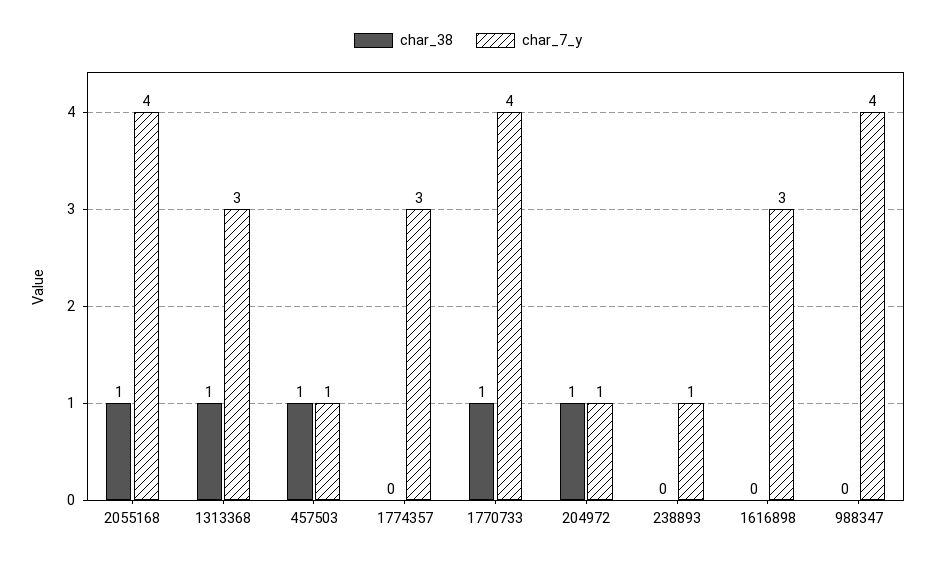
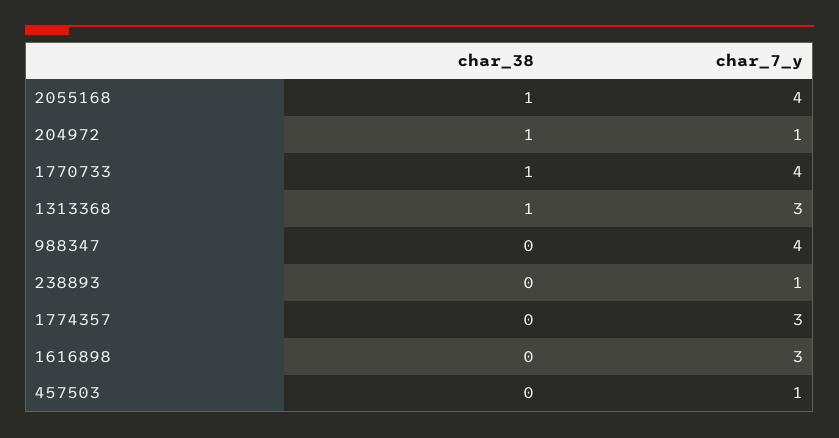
char_38, 457503: 1 -> 0

